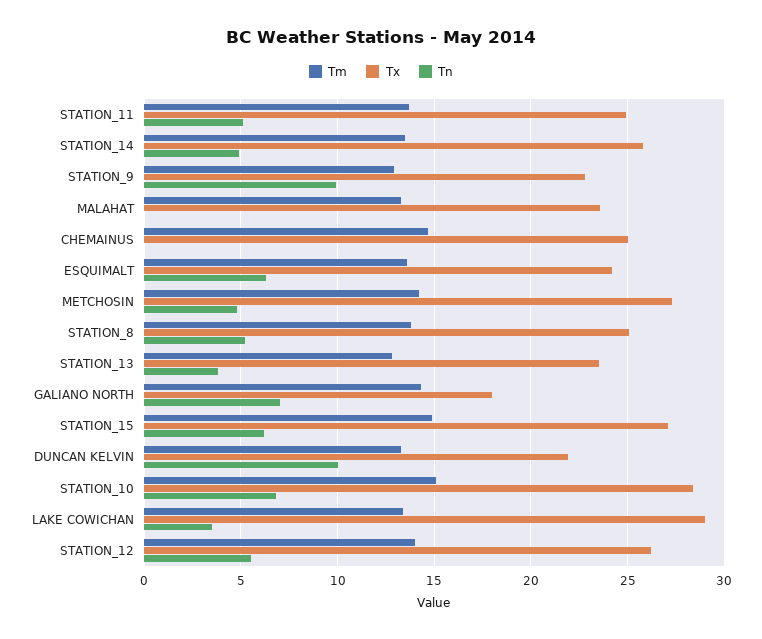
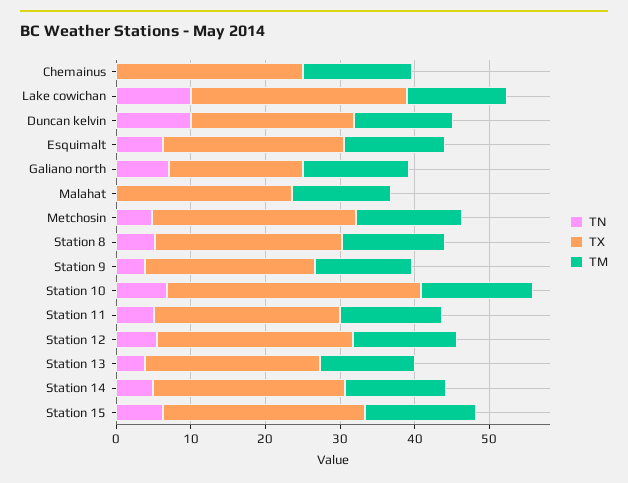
Tn, STATION_9: 10 -> 4
Tx, STATION_10: 28.5 -> 34
Tn, LAKE COWICHAN: 3.5 -> 10

